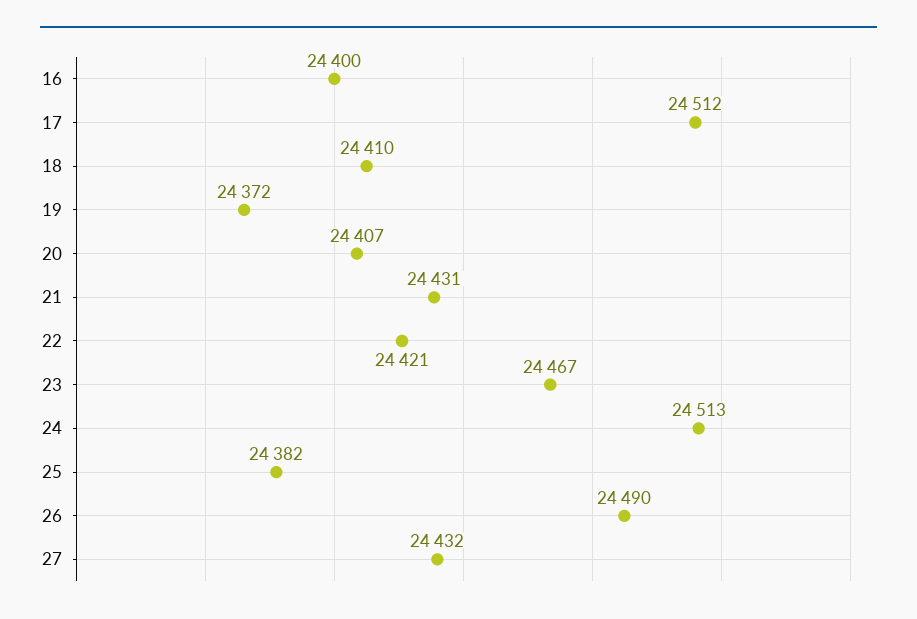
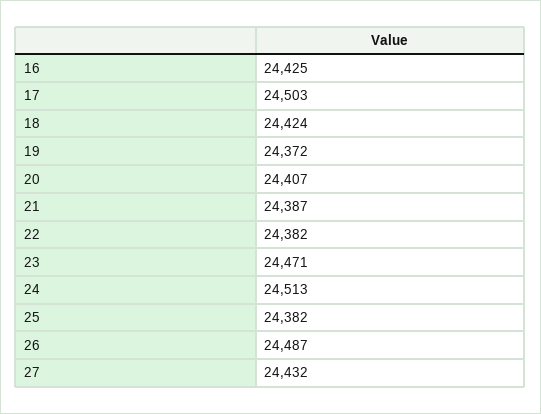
16: 24400 -> 24425
17: 24512 -> 24503
18: 24410 -> 24424
21: 24431 -> 24387
22: 24421 -> 24382
23: 24467 -> 24471
26: 24490 -> 24487

